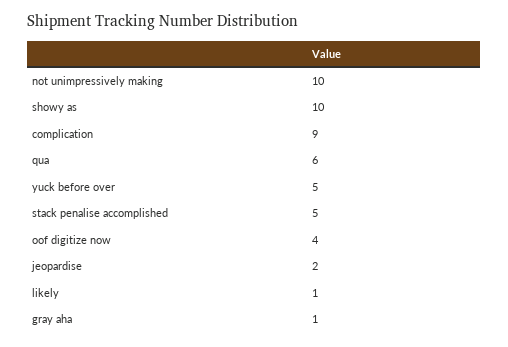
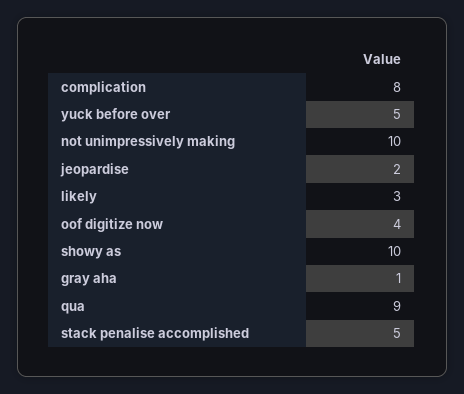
complication: 9 -> 8
qua: 6 -> 9
likely: 1 -> 3

